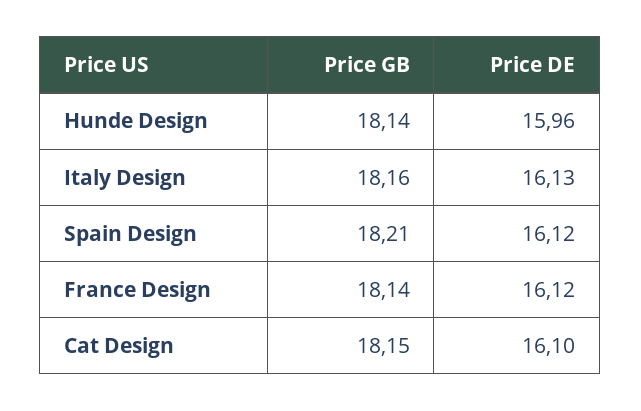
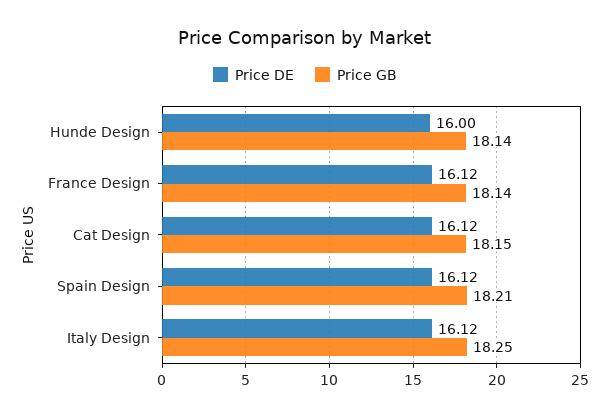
Price DE, Hunde Design: 15.96 -> 16
Price GB, Italy Design: 18.16 -> 18.25
Price DE, Italy Design: 16.13 -> 16.12
Price DE, Cat Design: 16.1 -> 16.12

